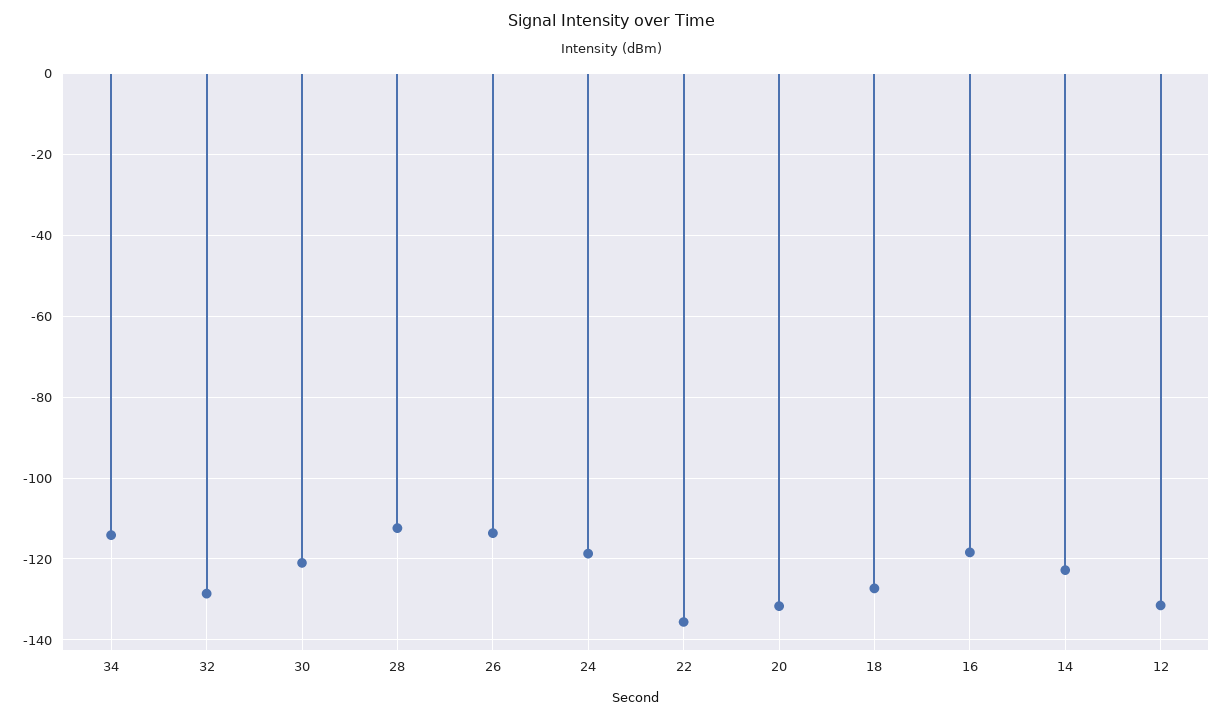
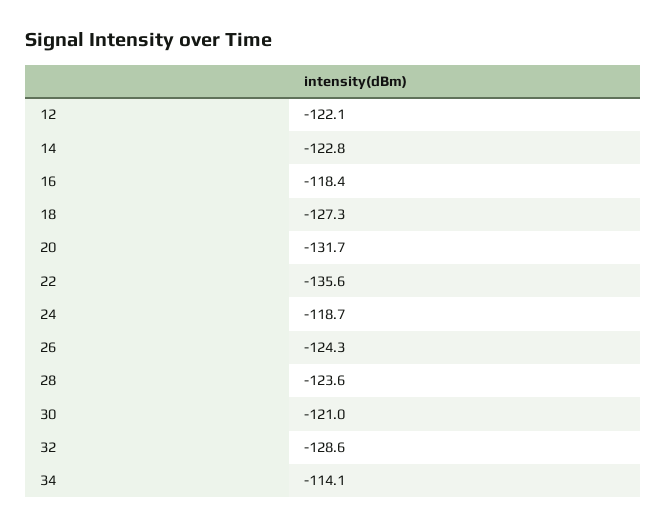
28: -112 -> -123.6
26: -114 -> -124.3
12: -132 -> -122.1

